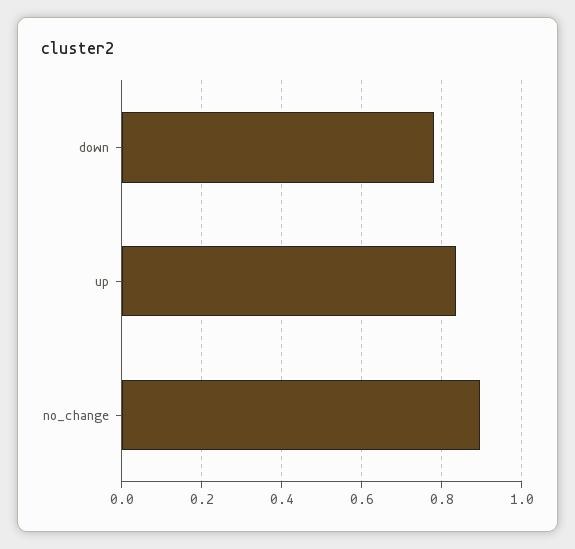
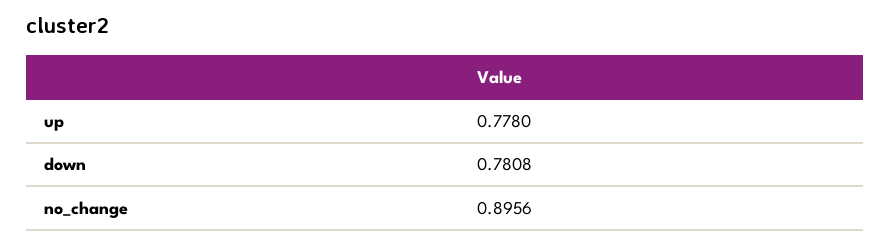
up: 0.84 -> 0.778

